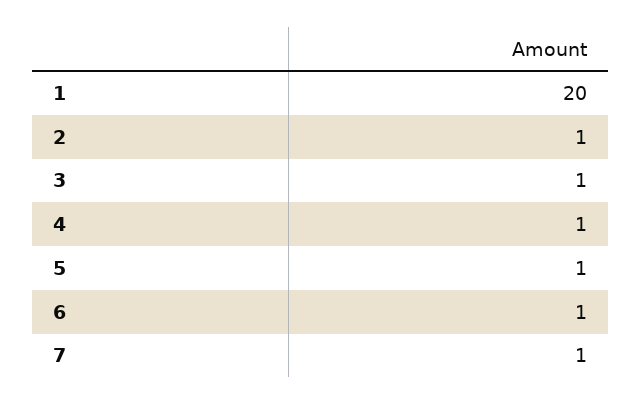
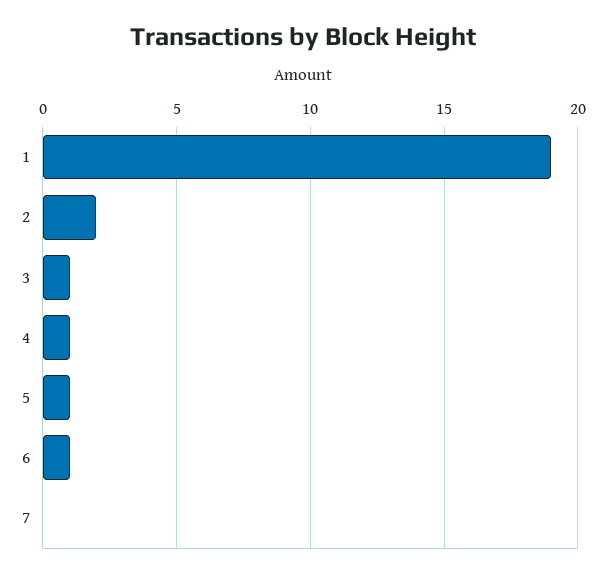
1: 20 -> 19
2: 1 -> 2
7: 1 -> 0

